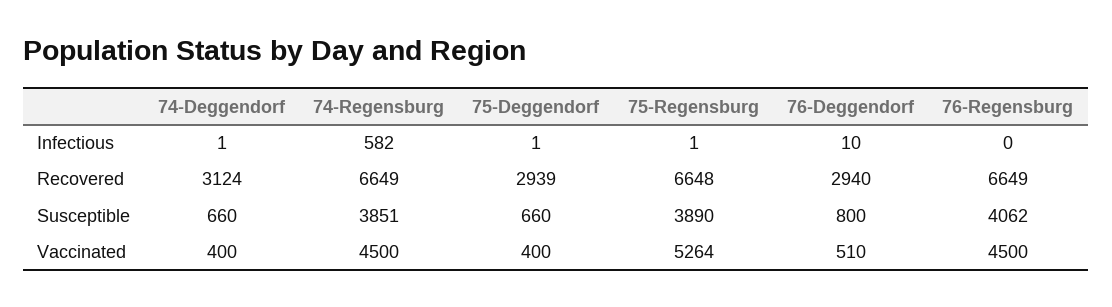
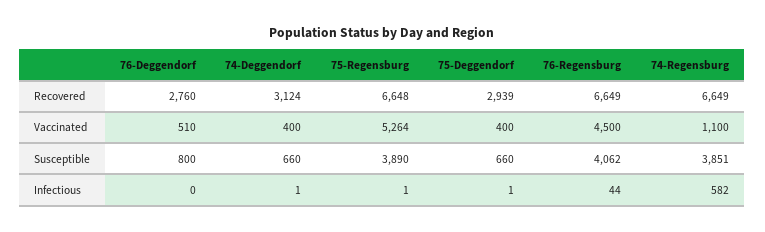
76-Deggendorf, Infectious: 10 -> 0
76-Regensburg, Infectious: 0 -> 44
76-Deggendorf, Recovered: 2940 -> 2760
74-Regensburg, Vaccinated: 4500 -> 1100

